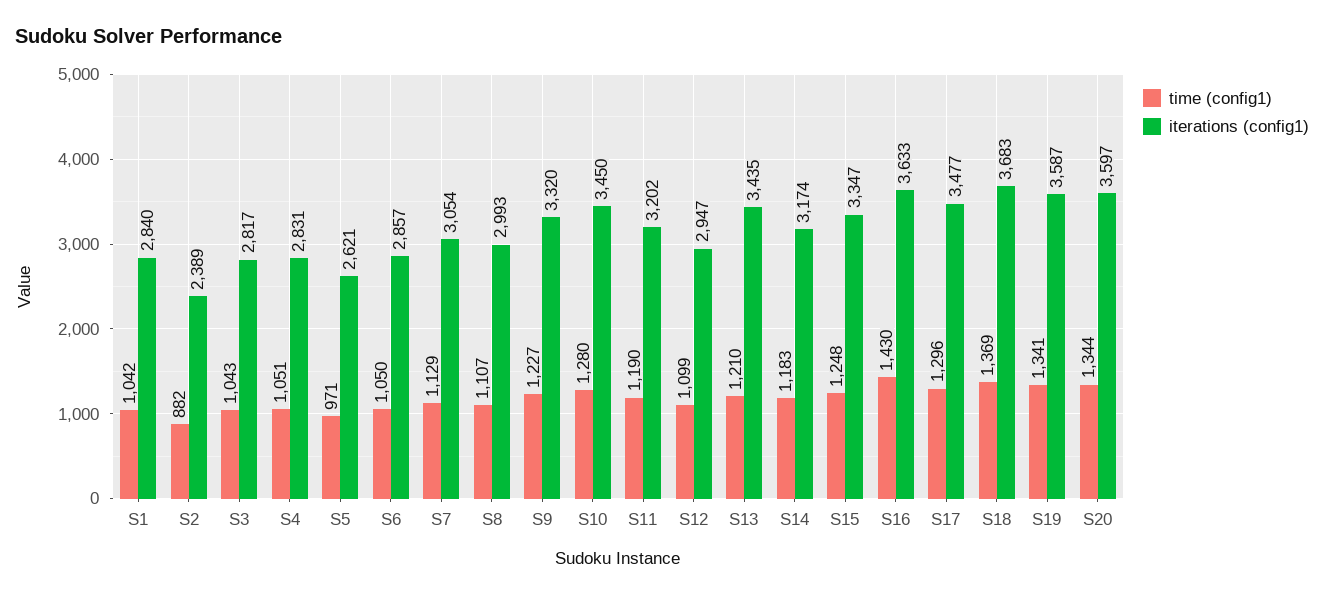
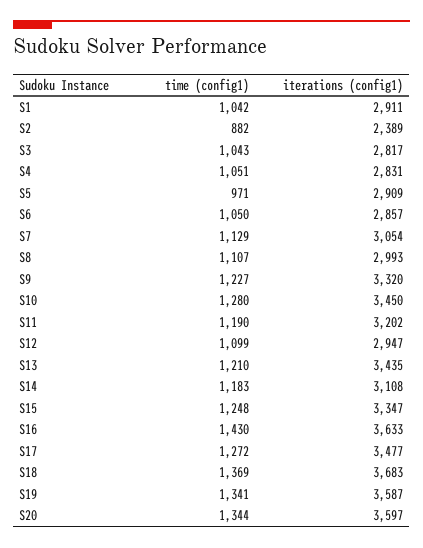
iterations (config1), S1: 2840 -> 2911
iterations (config1), S5: 2621 -> 2909
iterations (config1), S14: 3174 -> 3108
time (config1), S17: 1296 -> 1272

